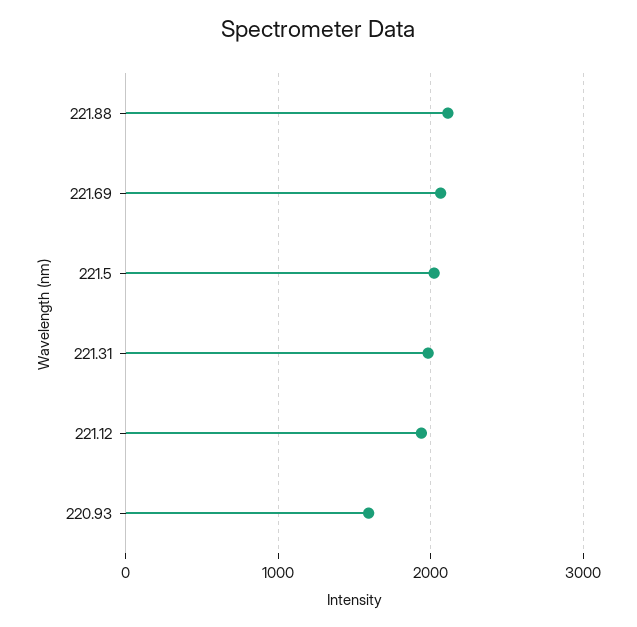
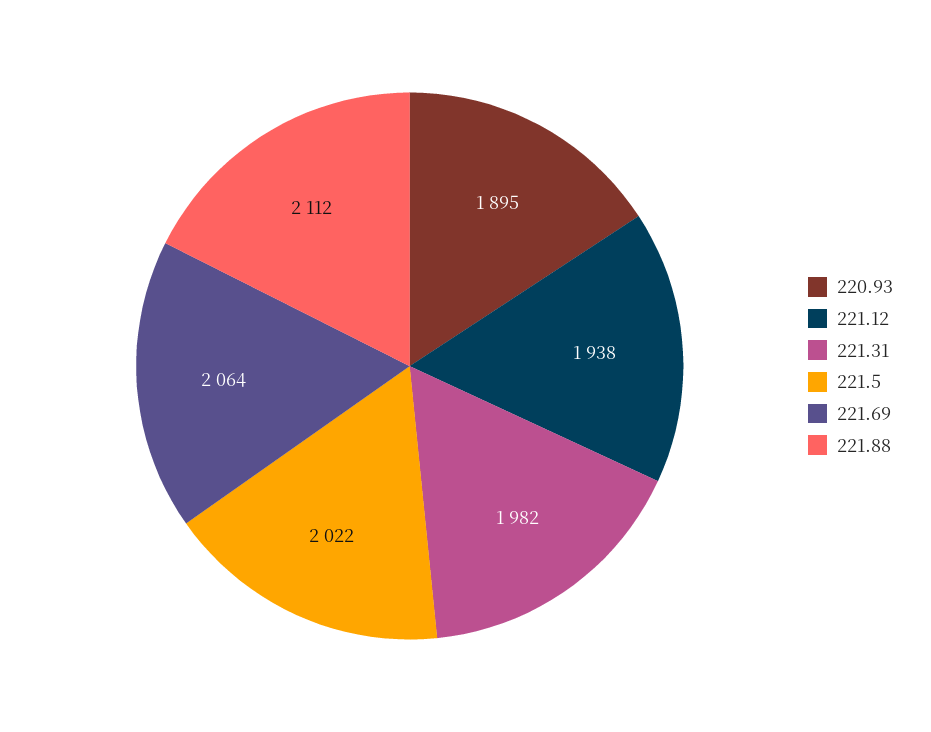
220.93: 1600 -> 1895

